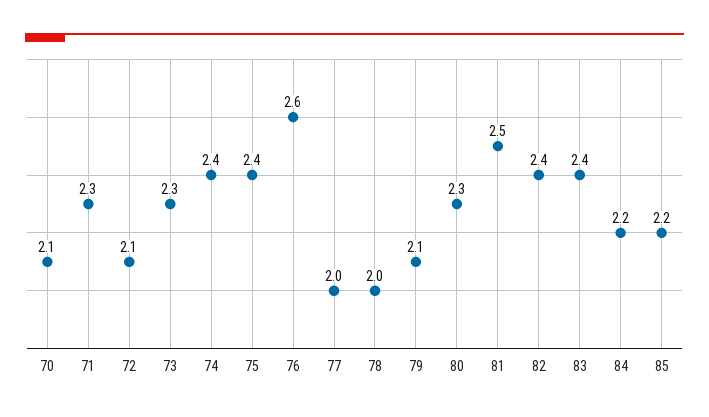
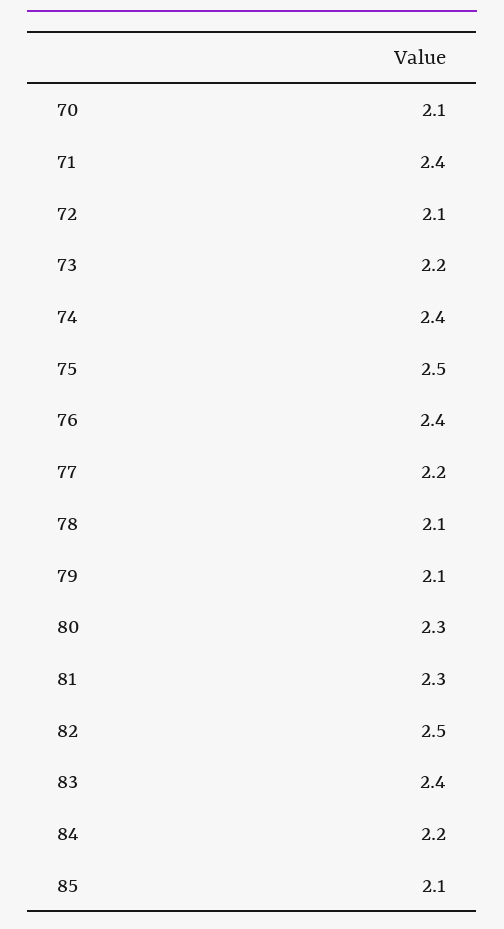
71: 2.3 -> 2.4
73: 2.3 -> 2.2
75: 2.4 -> 2.5
76: 2.6 -> 2.4
77: 2 -> 2.2
78: 2 -> 2.1
81: 2.5 -> 2.3
82: 2.4 -> 2.5
85: 2.2 -> 2.1

